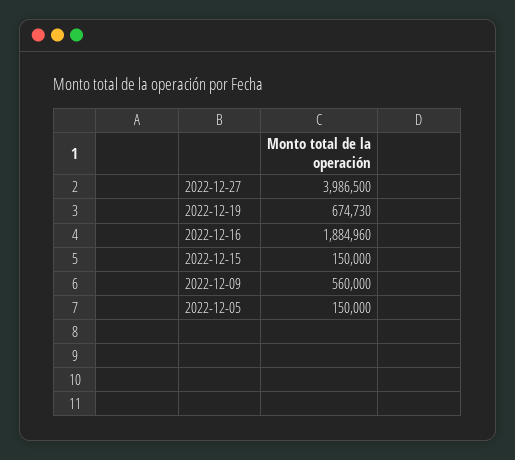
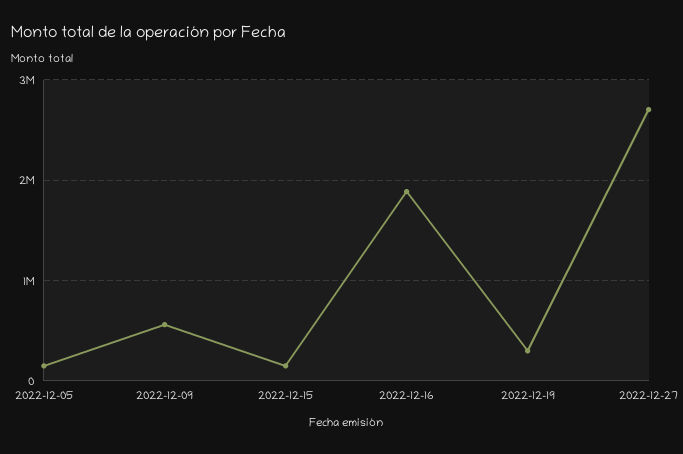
2022-12-27: 3986500 -> 2700000
2022-12-19: 674730 -> 300000

